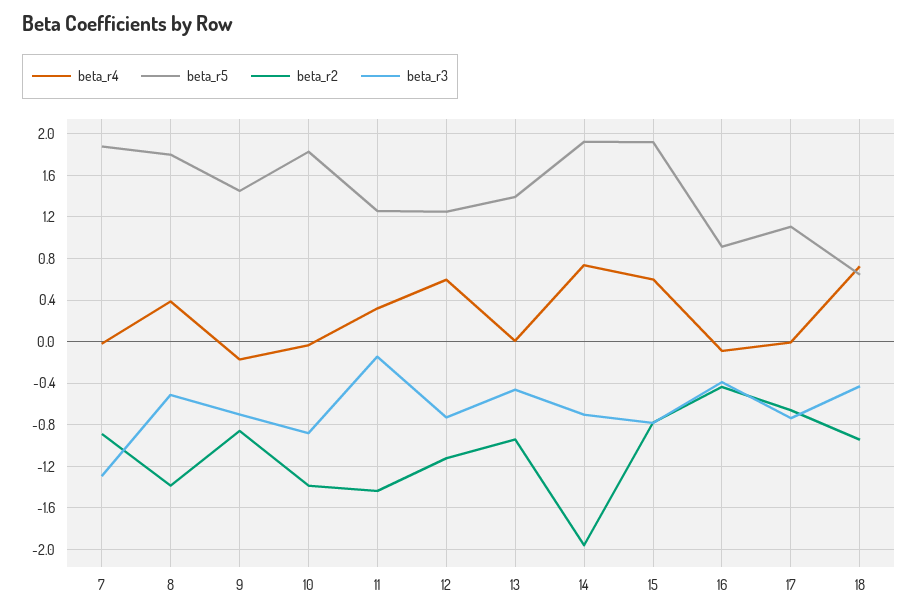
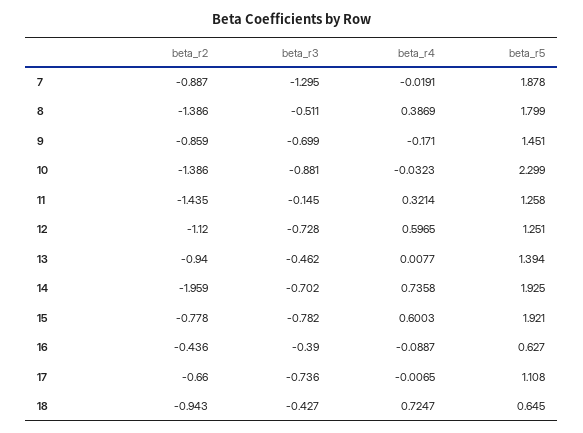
beta_r5, 10: 1.8 -> 2.299
beta_r5, 16: 0.9 -> 0.627

